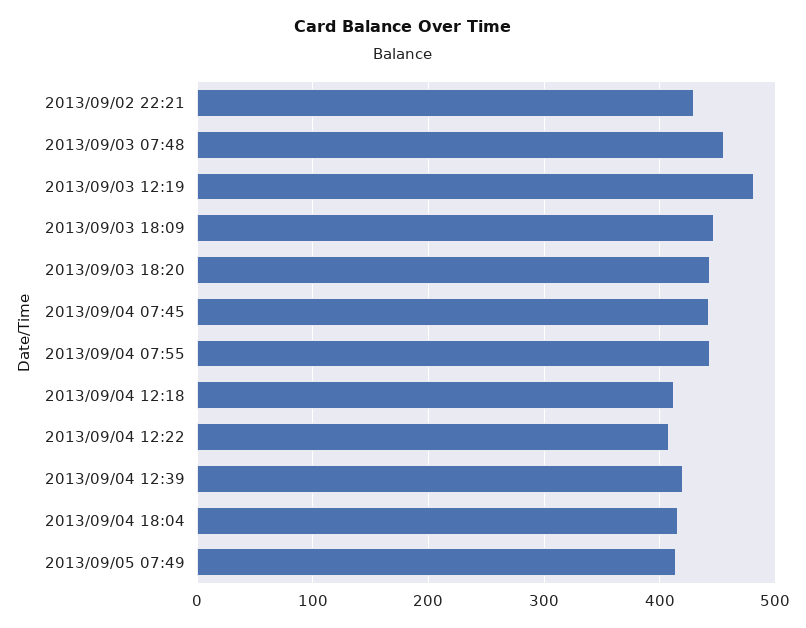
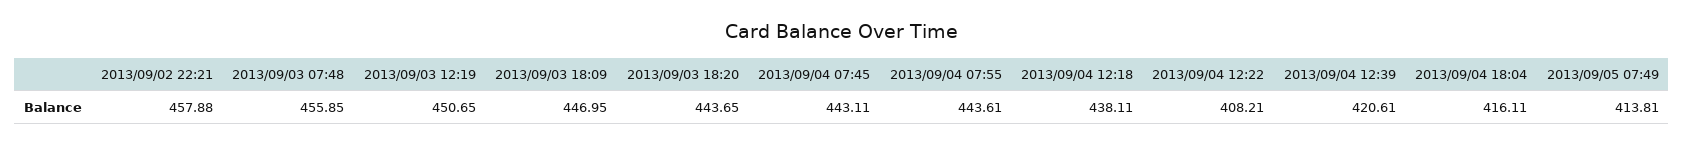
2013/09/02 22:21: 430 -> 457.88
2013/09/03 12:19: 480 -> 450.65
2013/09/04 12:18: 410 -> 438.11

